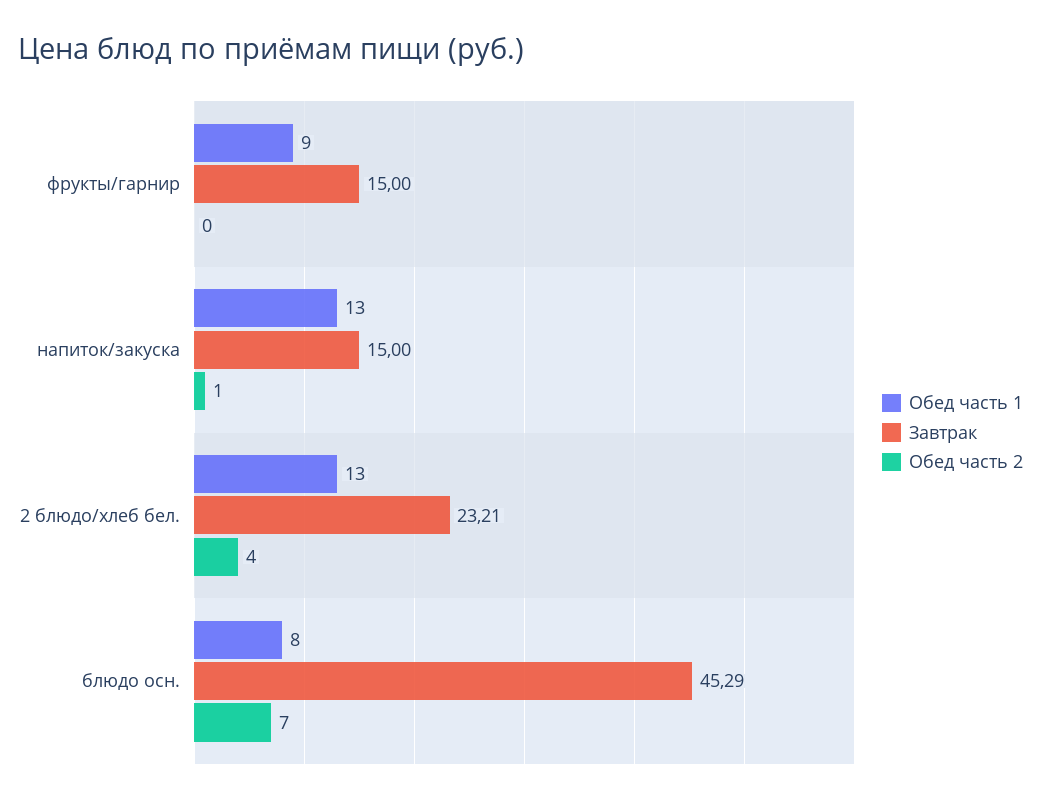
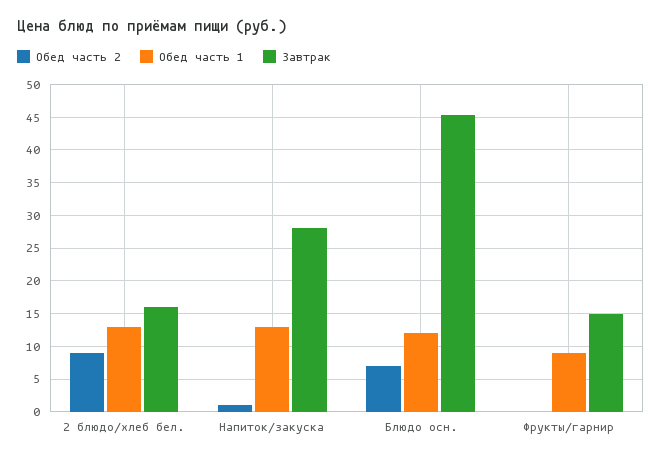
Завтрак, напиток/закуска: 15 -> 28
Завтрак, 2 блюдо/хлеб бел.: 23.21 -> 16
Обед часть 2, 2 блюдо/хлеб бел.: 4 -> 9
Обед часть 1, блюдо осн.: 8 -> 12

